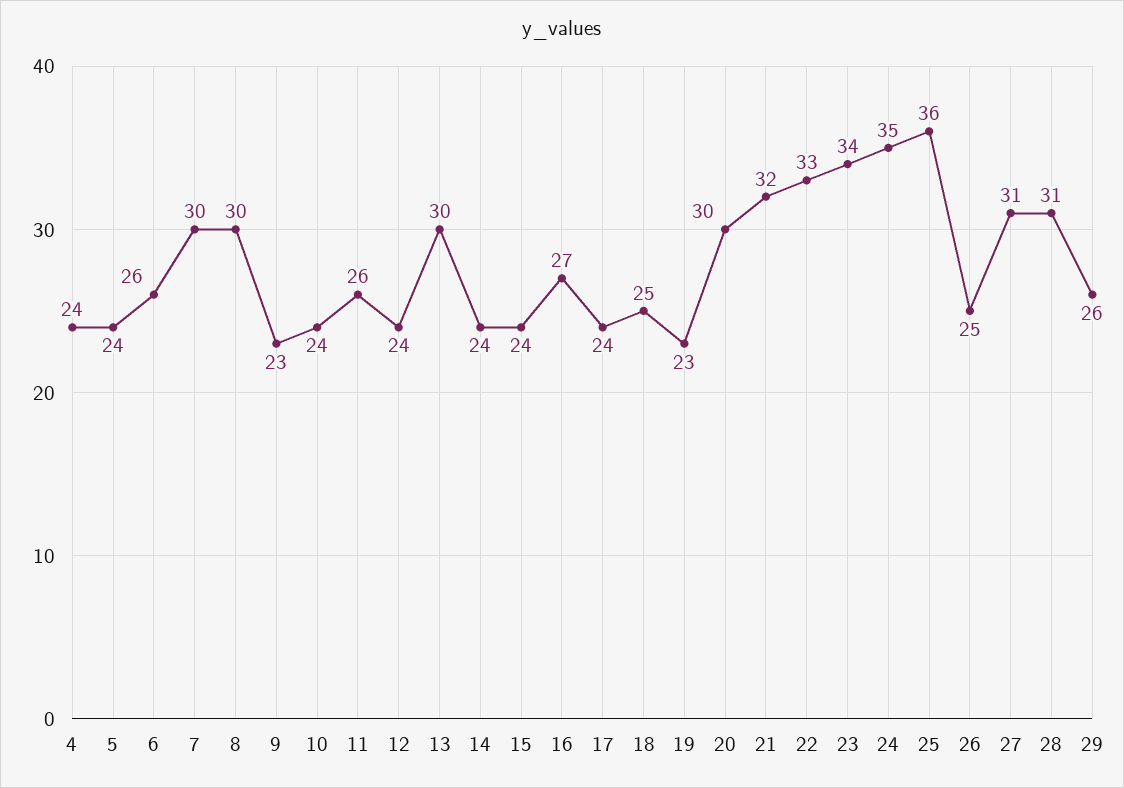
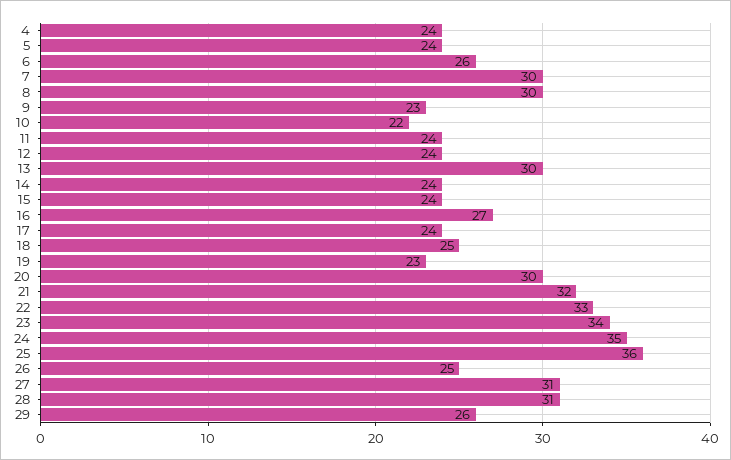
10: 24 -> 22
11: 26 -> 24

